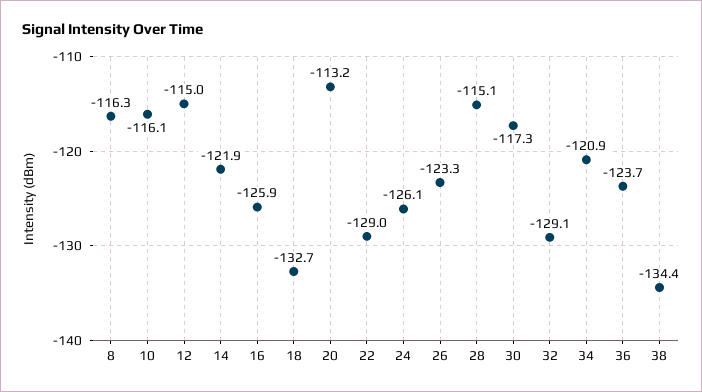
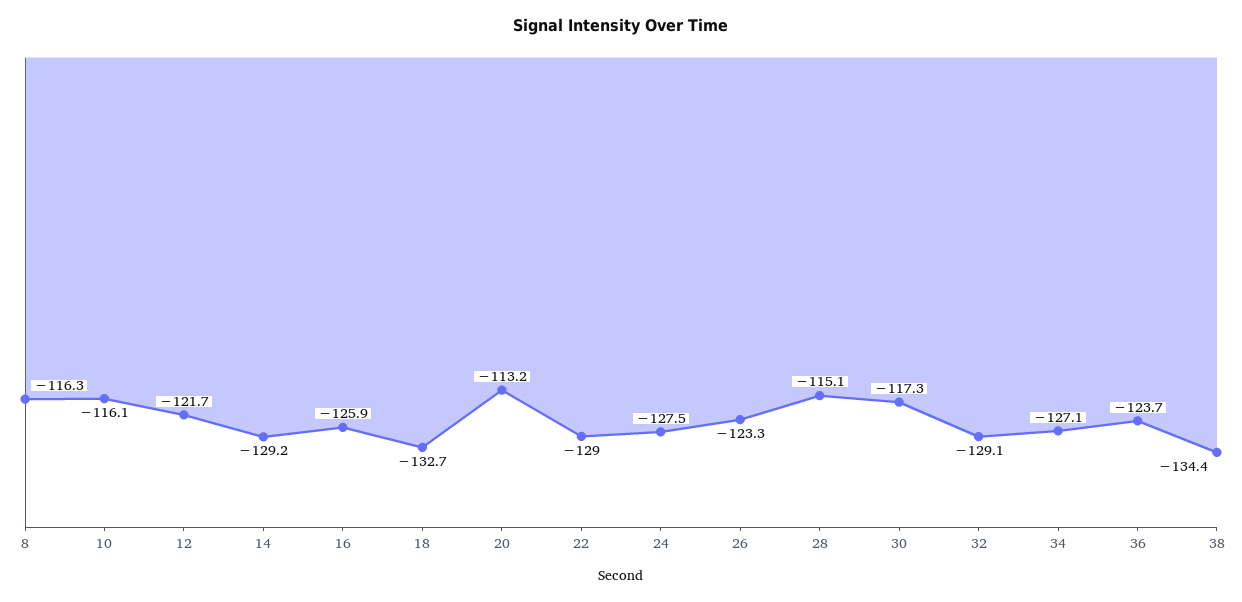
12: -115 -> -121.7
14: -121.9 -> -129.2
24: -126.1 -> -127.5
34: -120.9 -> -127.1

